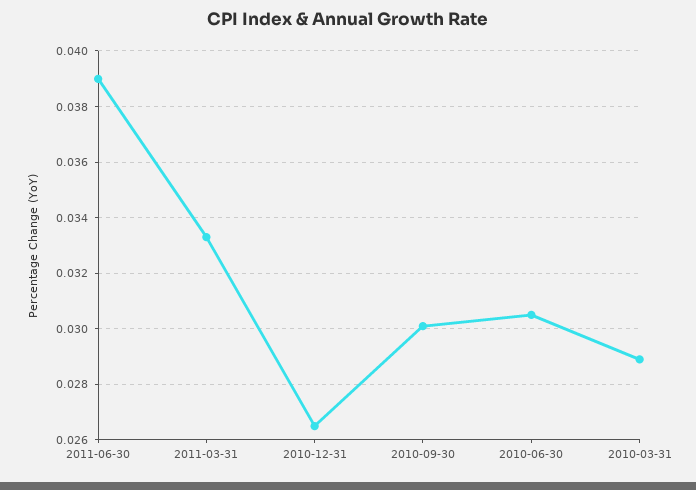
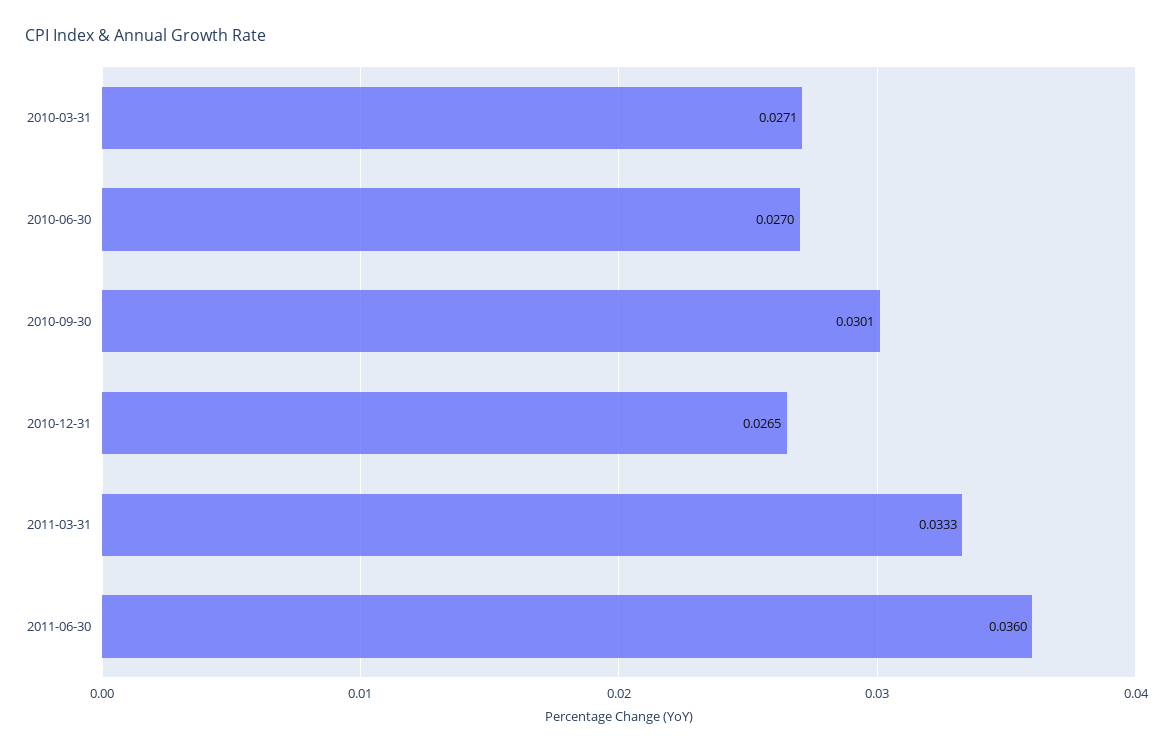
2011-06-30: 0.039 -> 0.036
2010-06-30: 0.0305 -> 0.027
2010-03-31: 0.029 -> 0.0271

